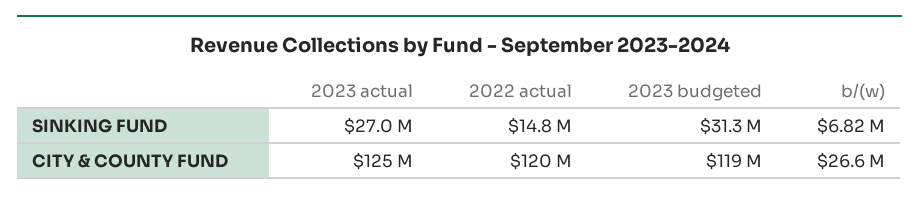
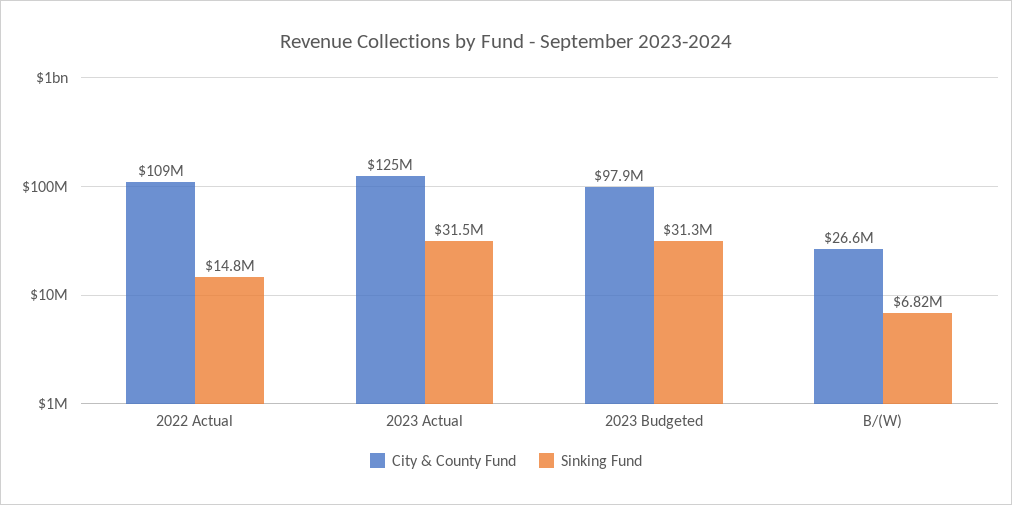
SINKING FUND, 2023 actual: 27000000 -> 31500000
CITY & COUNTY FUND, 2022 actual: 120000000 -> 109000000
CITY & COUNTY FUND, 2023 budgeted: 119000000 -> 97900000

